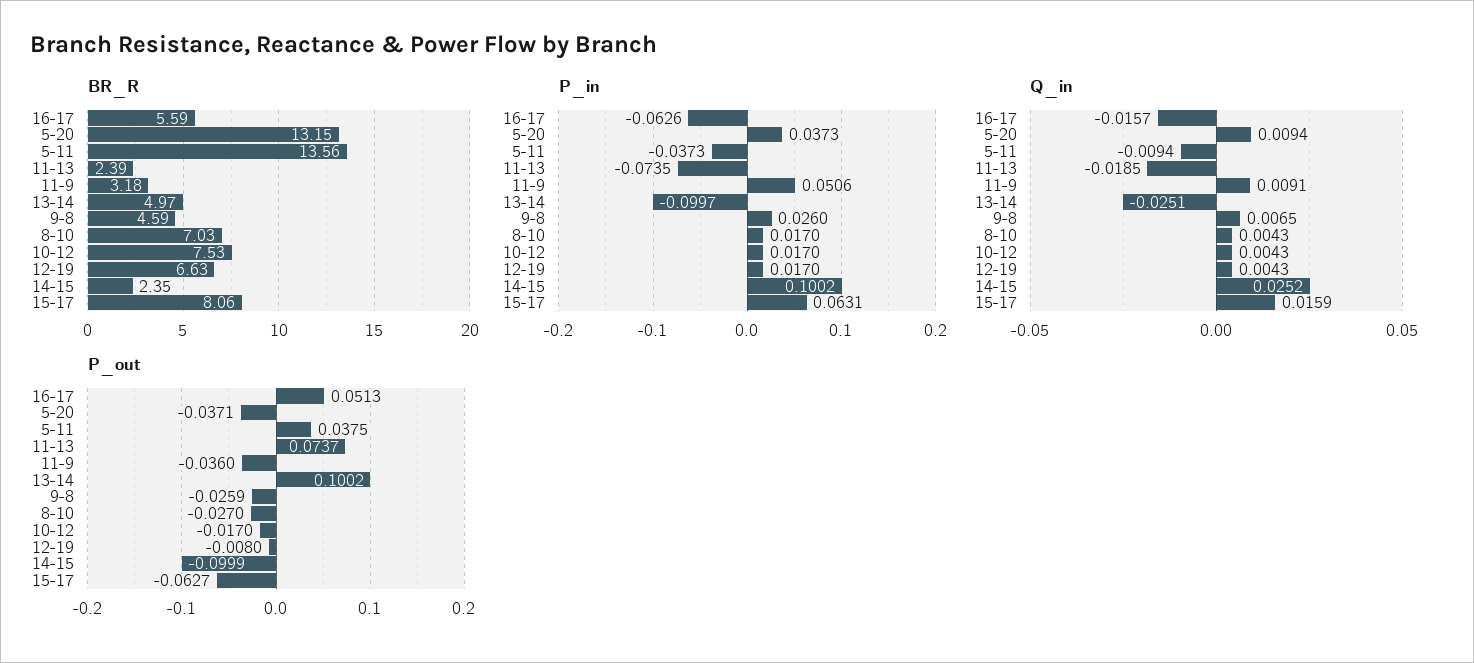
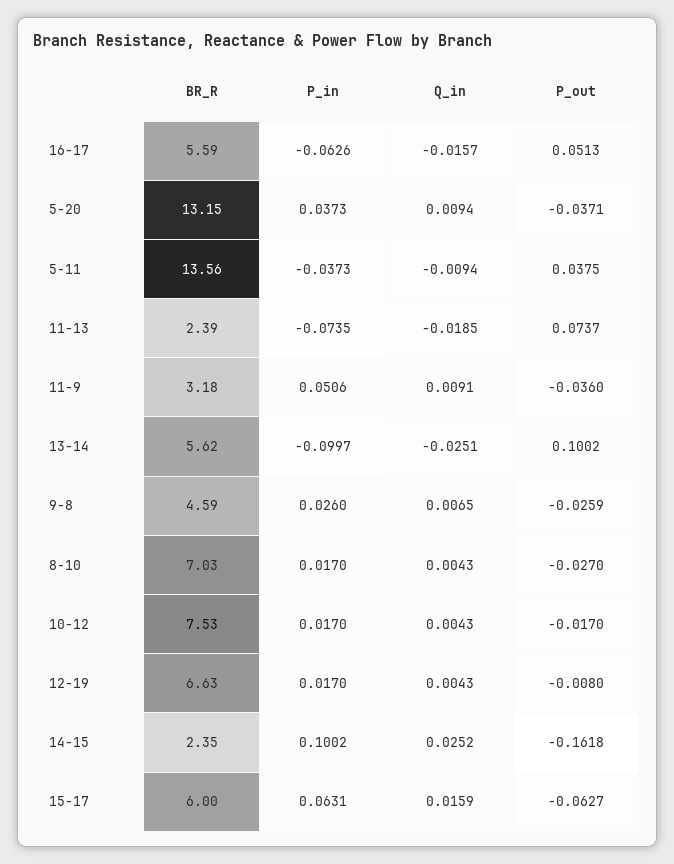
BR_R, 13-14: 4.97 -> 5.62
BR_R, 15-17: 8.06 -> 6
P_out, 14-15: -0.0999 -> -0.1618

